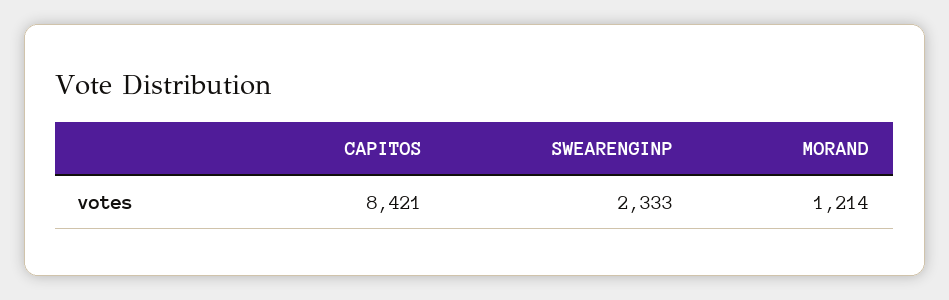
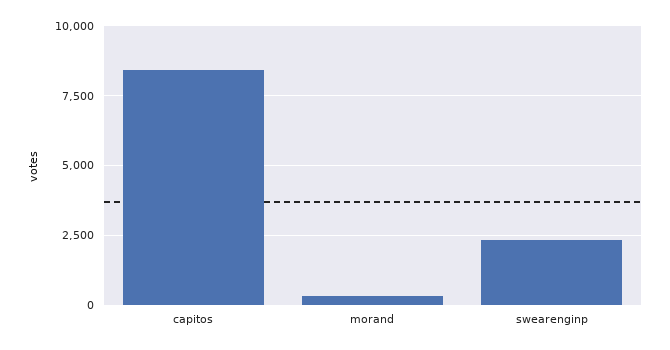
MORAND: 1214 -> 250

